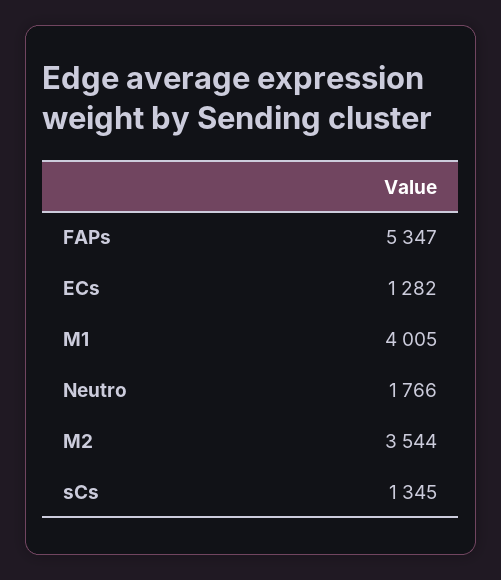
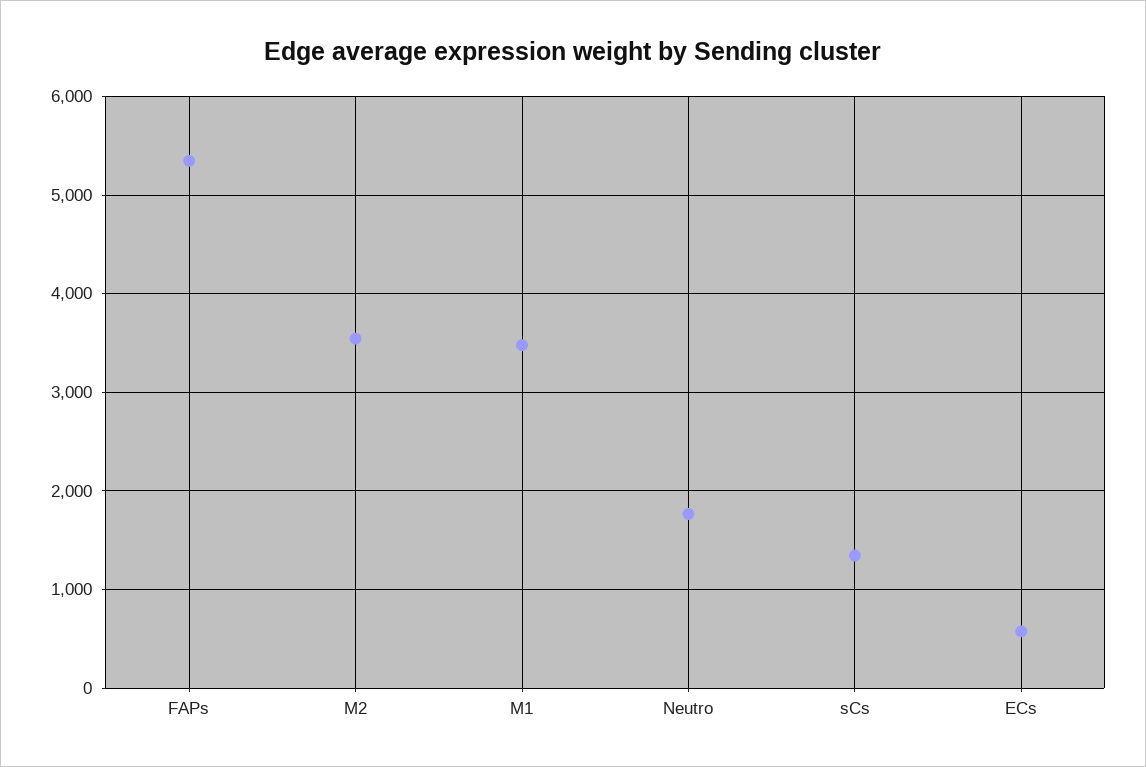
ECs: 1282 -> 600
M1: 4005 -> 3500

